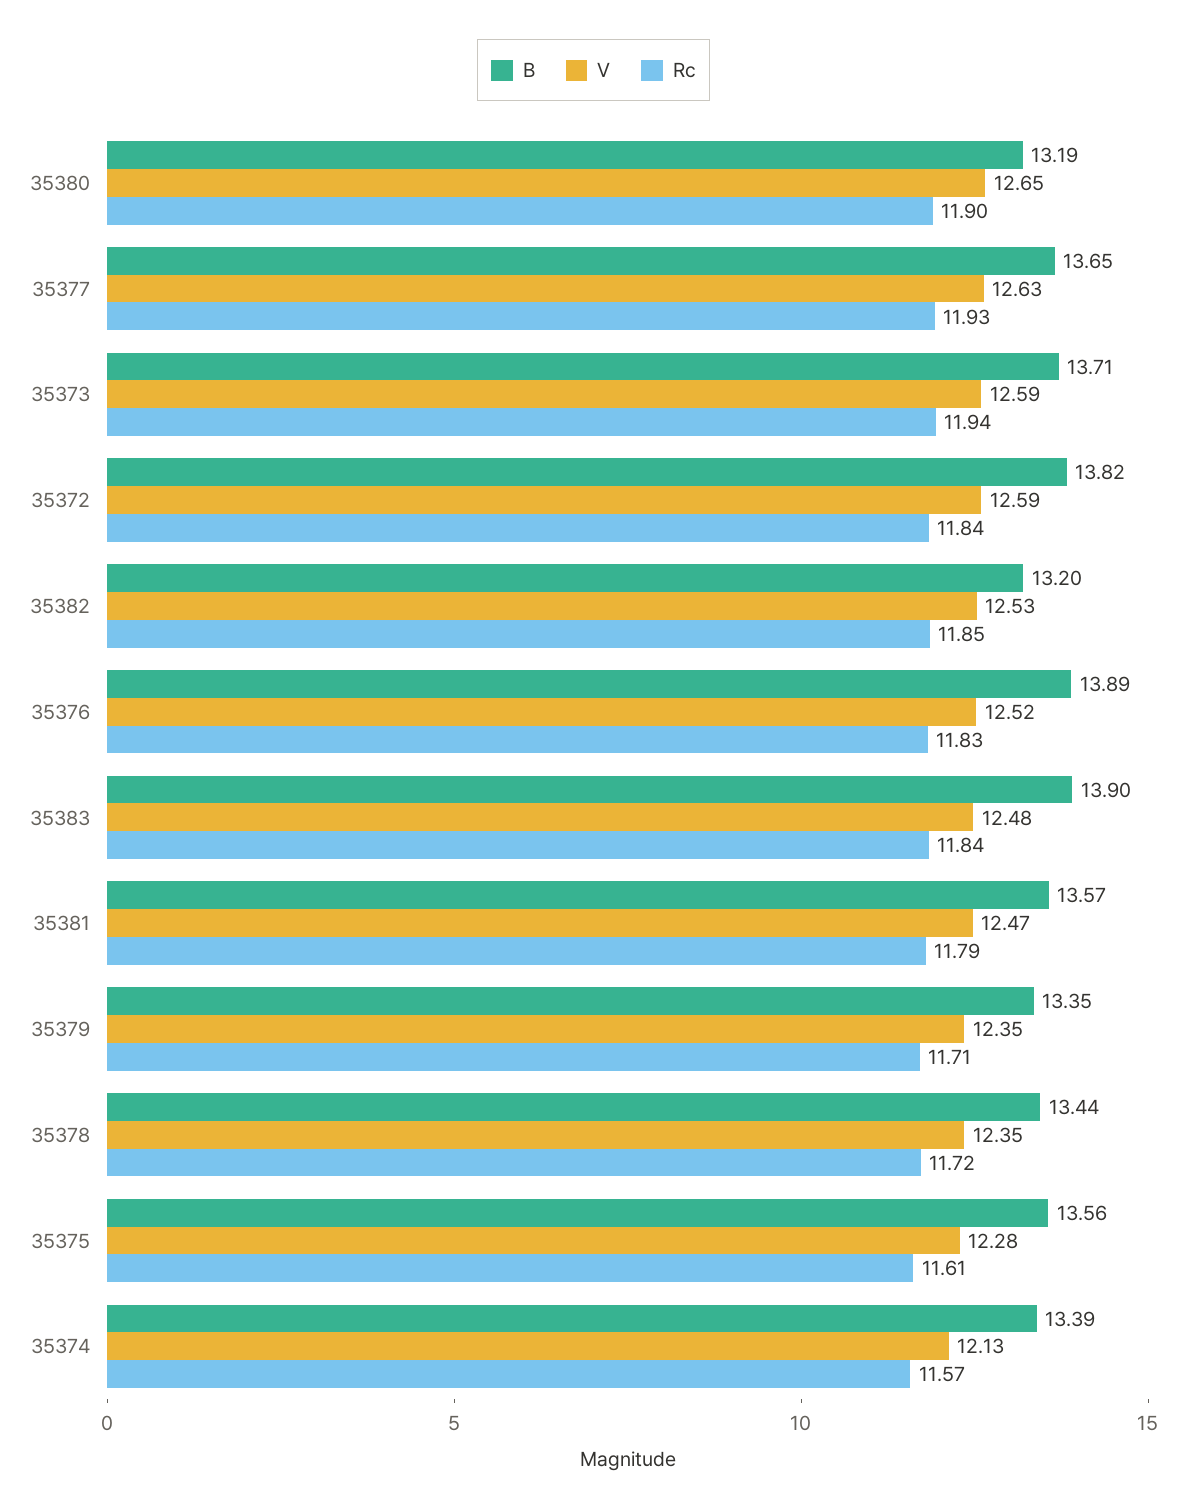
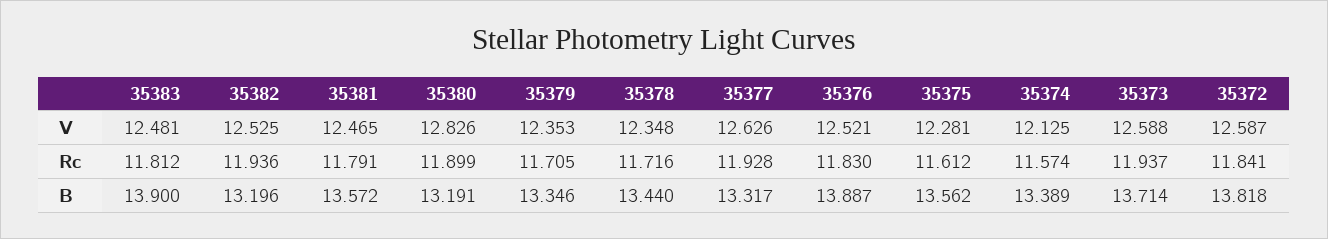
V, 35380: 12.65 -> 12.826
B, 35377: 13.65 -> 13.317
Rc, 35382: 11.85 -> 11.936
Rc, 35383: 11.84 -> 11.812

